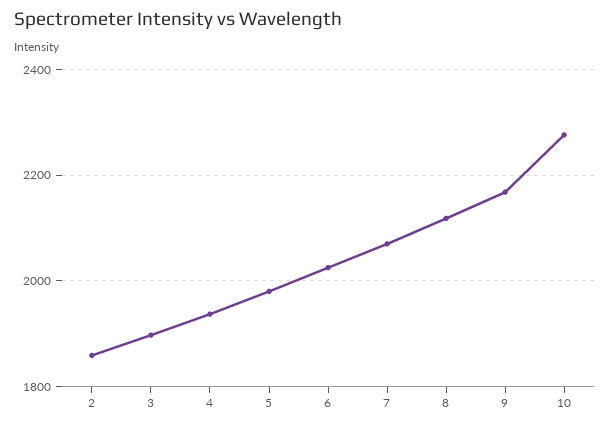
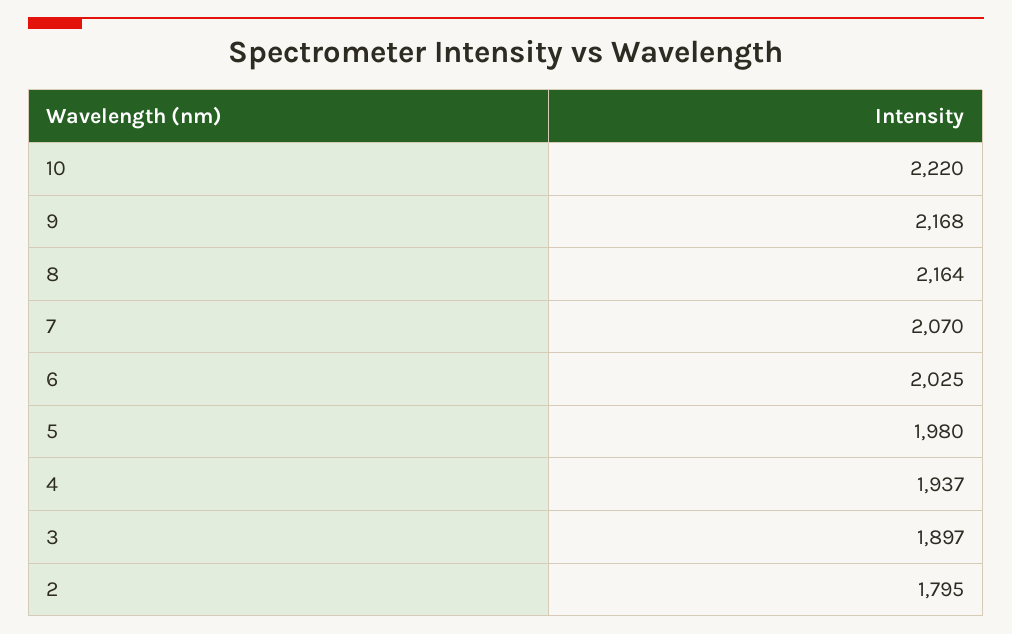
2: 1860 -> 1795
8: 2120 -> 2164
10: 2280 -> 2220

